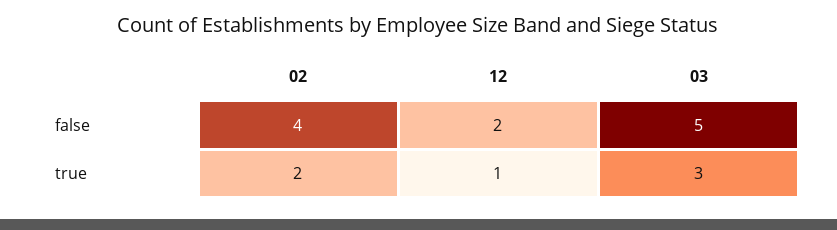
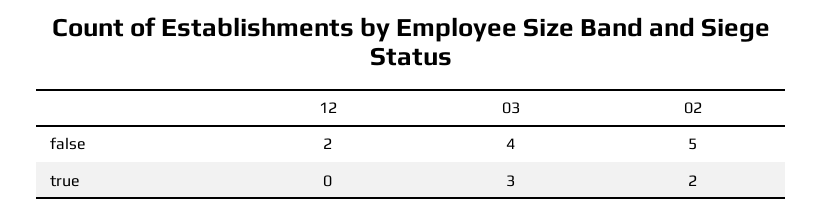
02, false: 4 -> 5
03, false: 5 -> 4
12, true: 1 -> 0

